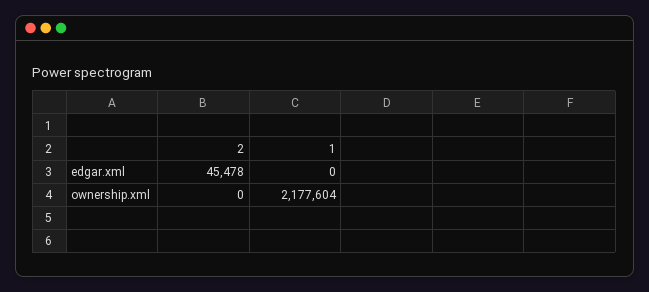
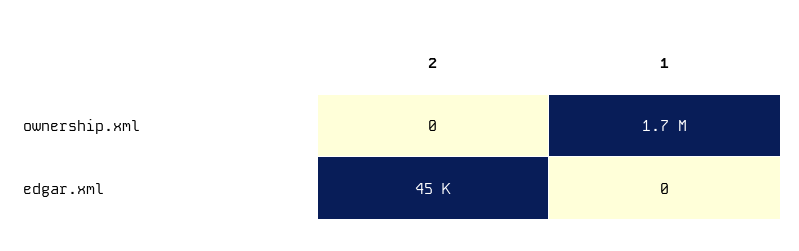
1, ownership.xml: 2177604 -> 1700000

